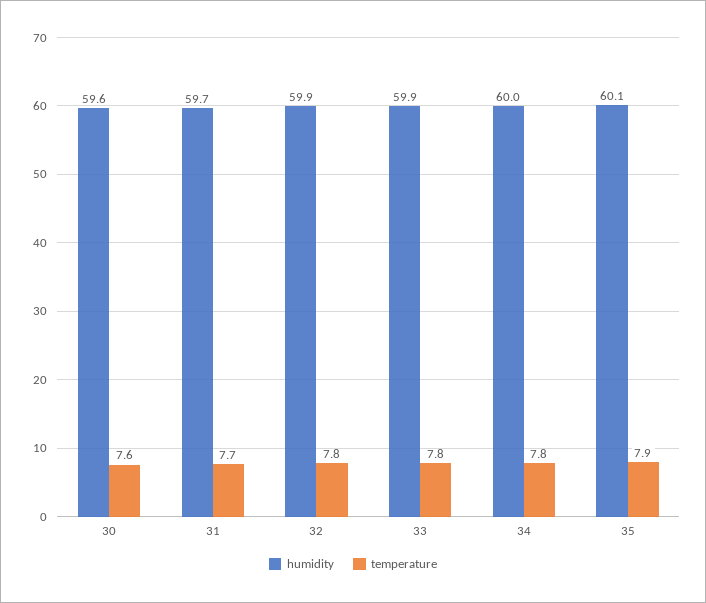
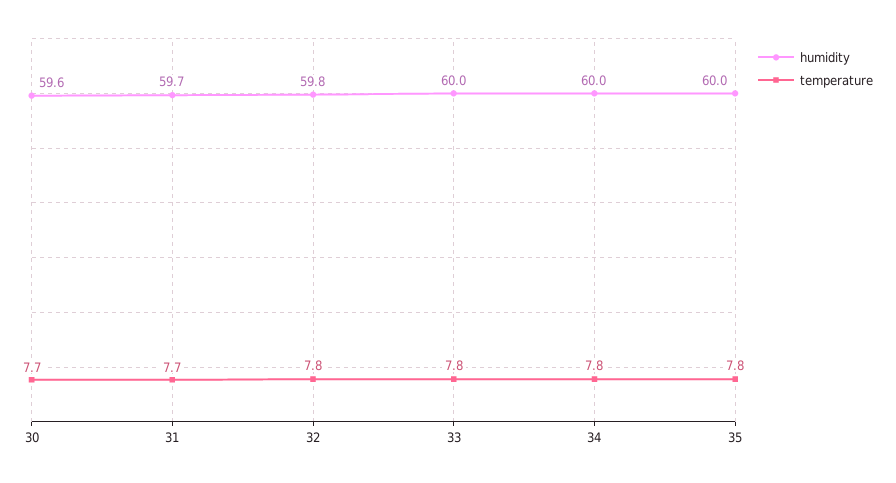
temperature, 30: 7.6 -> 7.7
humidity, 32: 59.9 -> 59.8
humidity, 33: 59.9 -> 60
humidity, 35: 60.1 -> 60
temperature, 35: 7.9 -> 7.8

